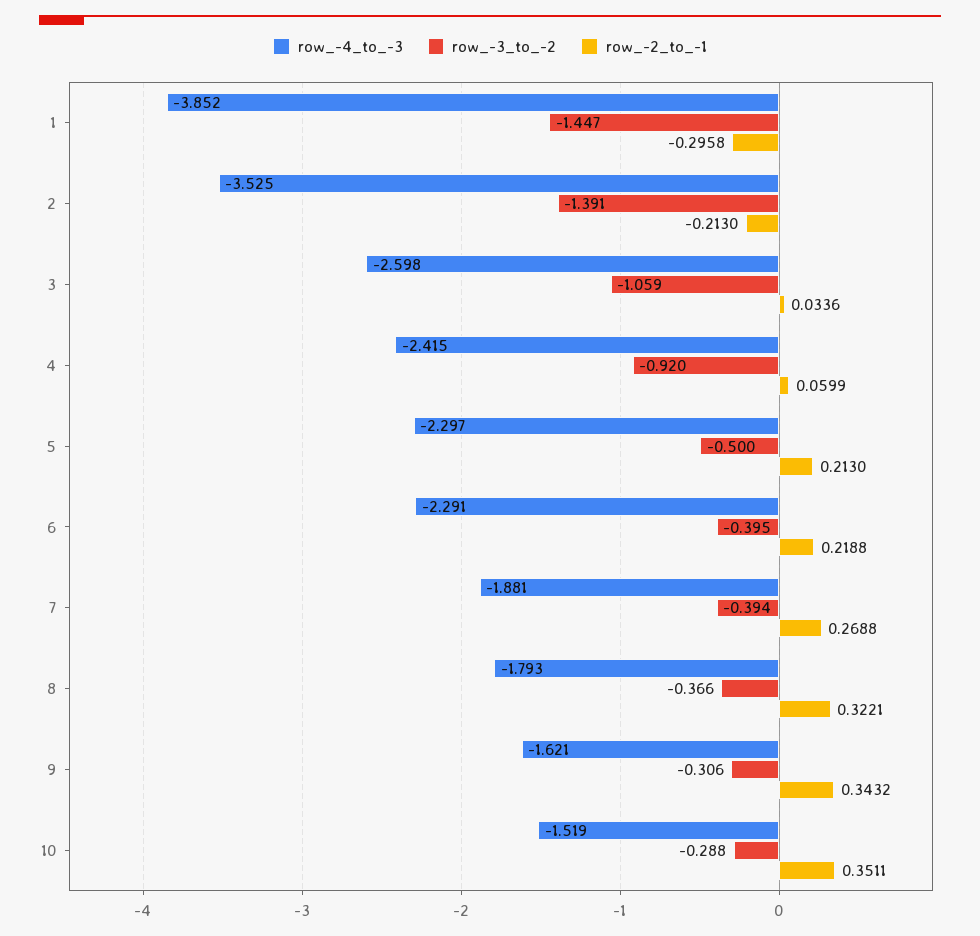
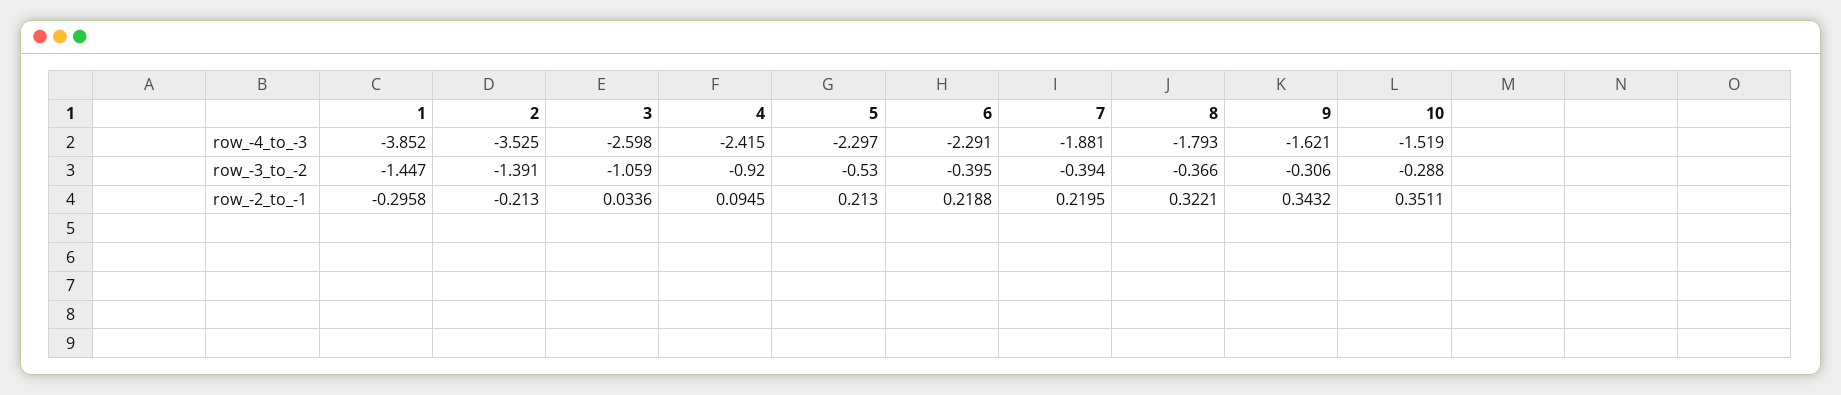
row_-2_to_-1, 4: 0.0599 -> 0.0945
row_-3_to_-2, 5: -0.5 -> -0.53
row_-2_to_-1, 7: 0.2688 -> 0.2195

